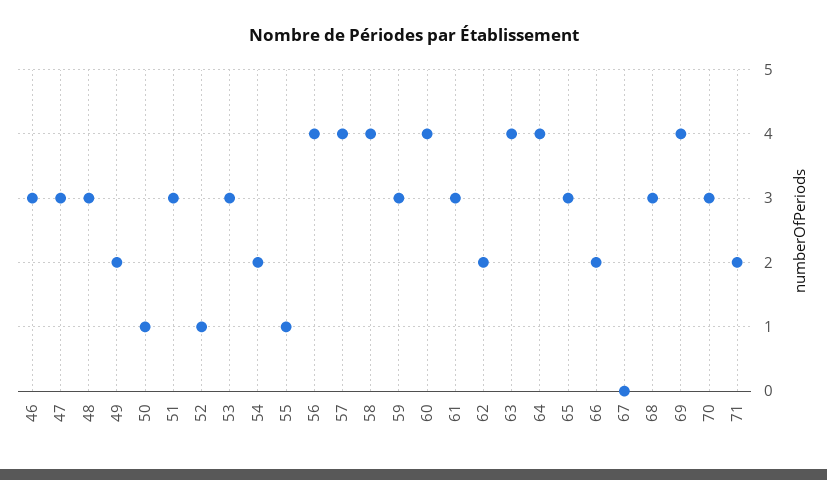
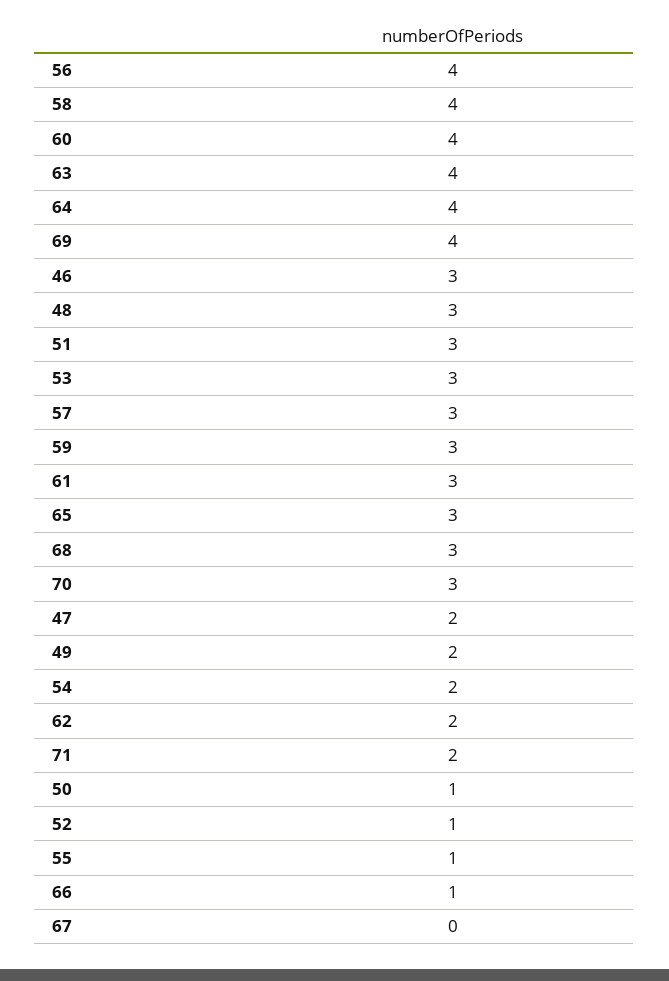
47: 3 -> 2
57: 4 -> 3
66: 2 -> 1

